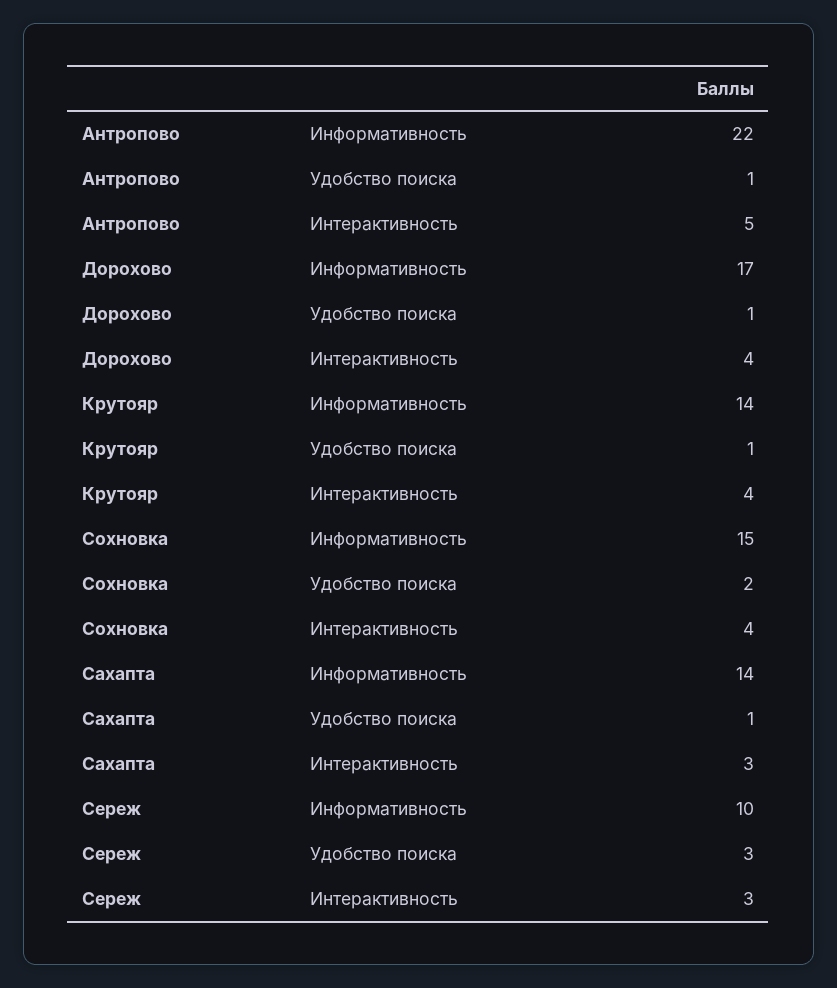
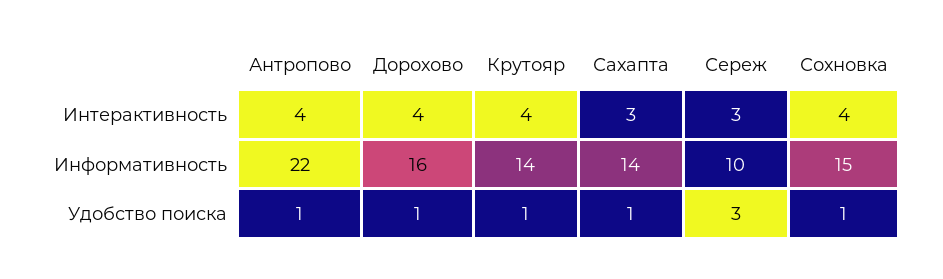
Антропово, Интерактивность: 5 -> 4
Дорохово, Информативность: 17 -> 16
Сохновка, Удобство поиска: 2 -> 1

